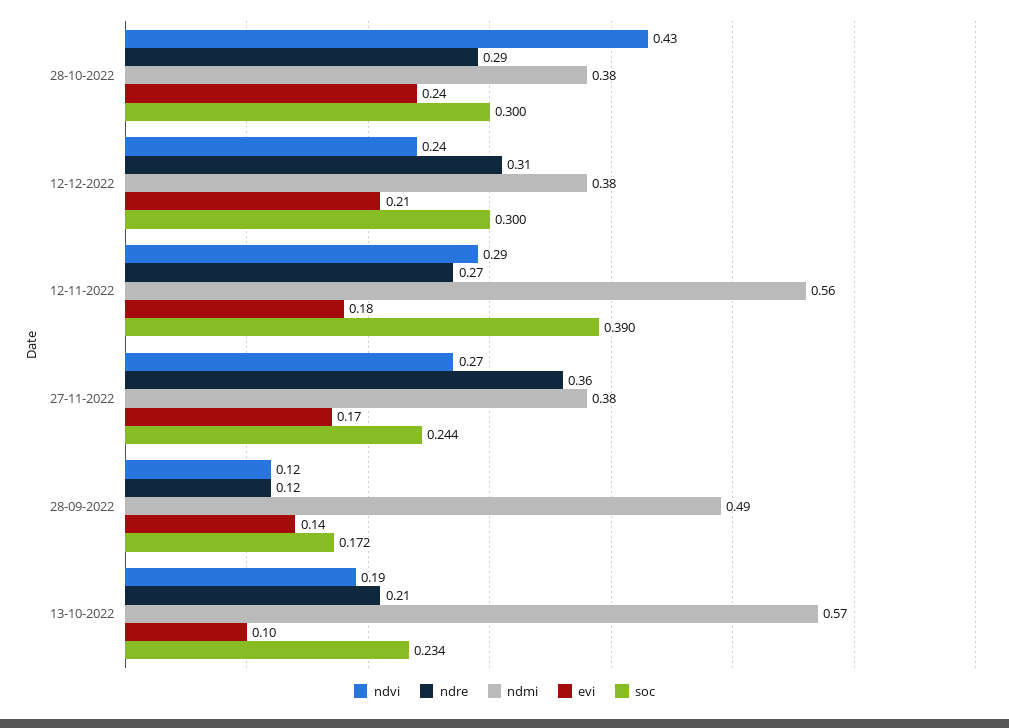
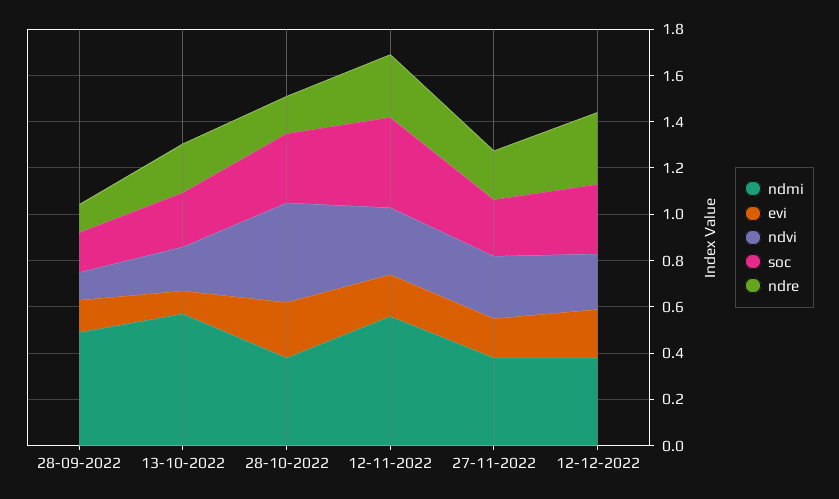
ndre, 28-10-2022: 0.29 -> 0.15
ndre, 27-11-2022: 0.36 -> 0.2

